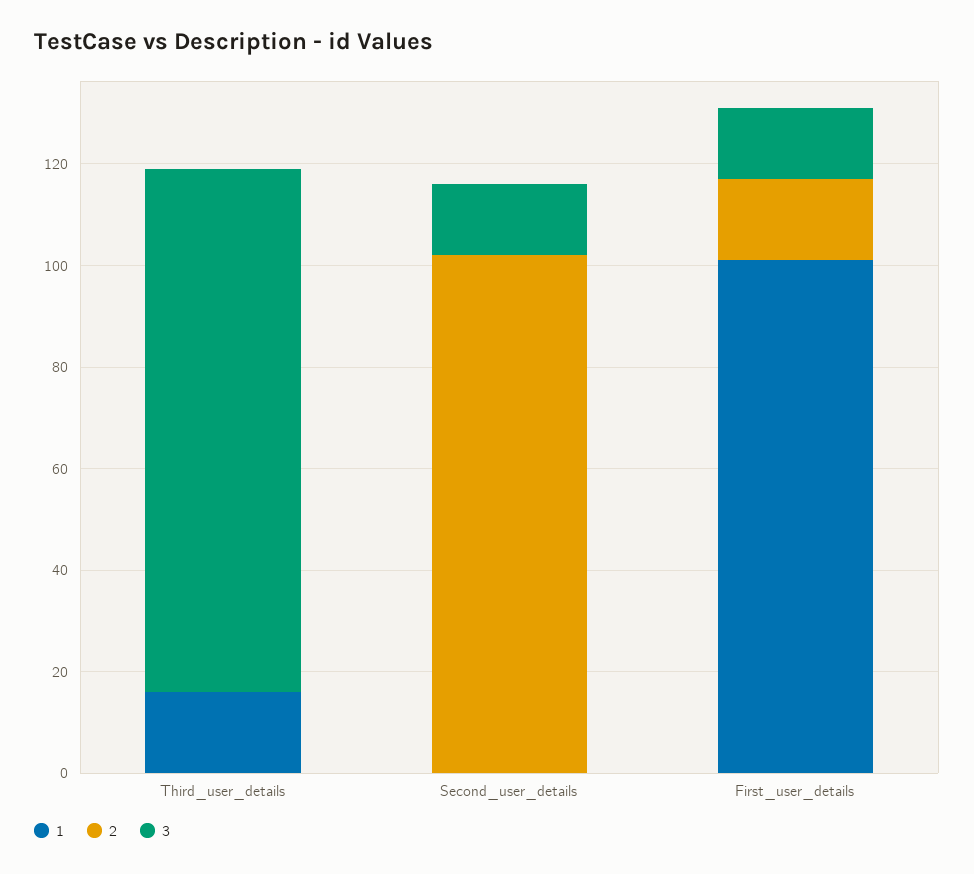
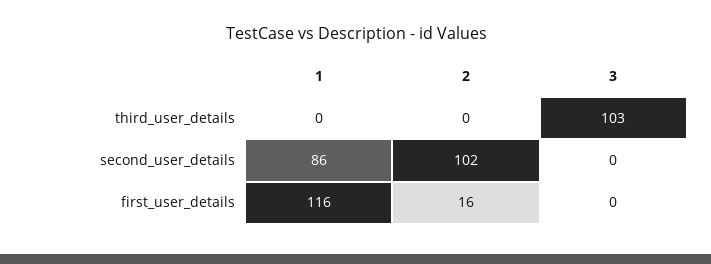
1, Third_user_details: 15 -> 0
1, Second_user_details: 0 -> 86
3, Second_user_details: 15 -> 0
1, First_user_details: 100 -> 116
3, First_user_details: 15 -> 0

